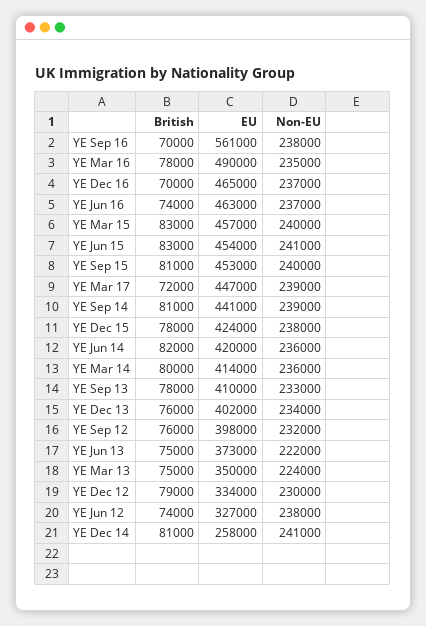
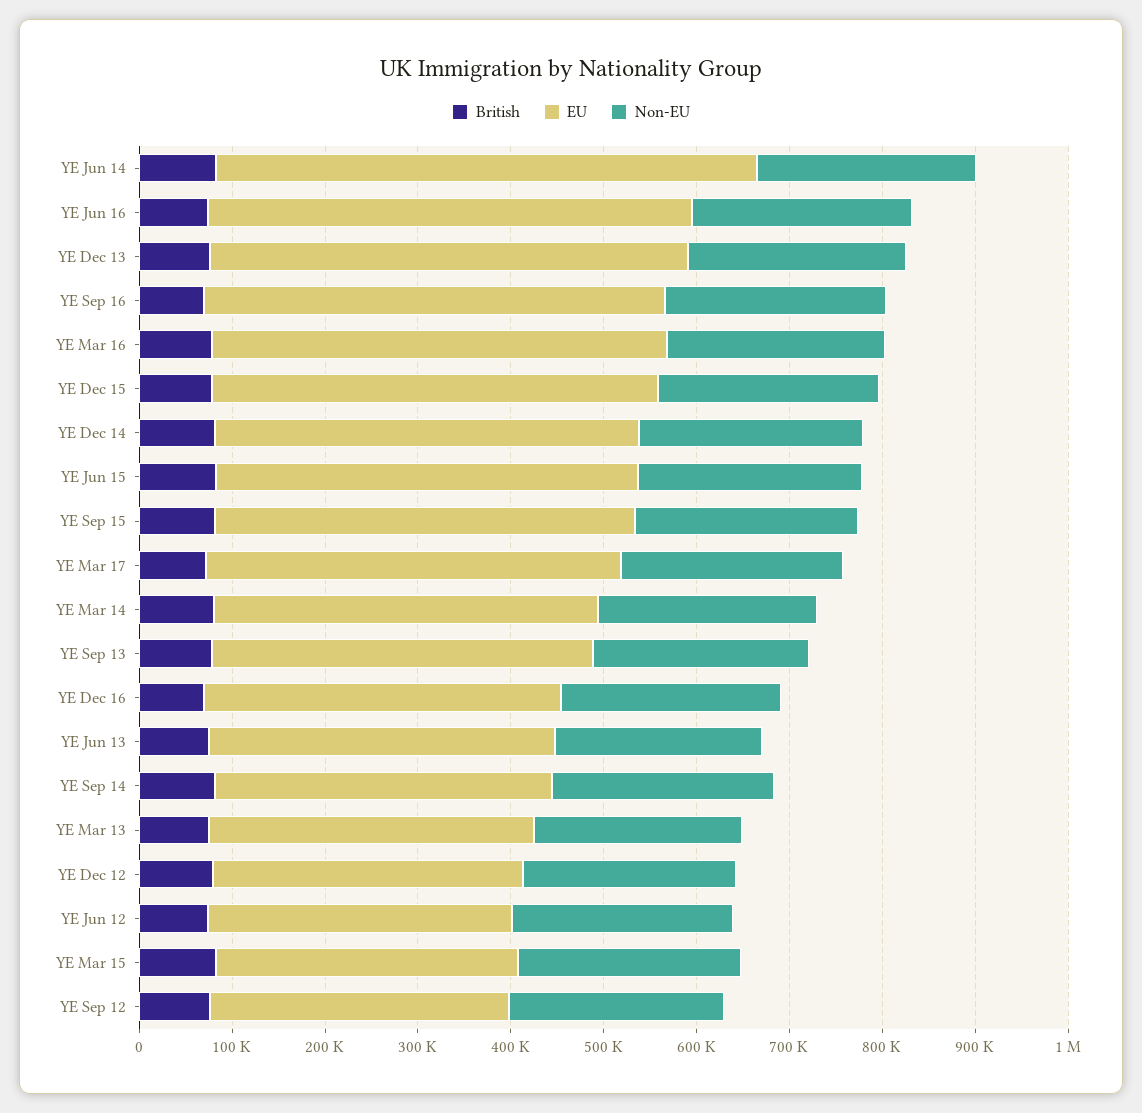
EU, YE Sep 16: 561000 -> 500000
EU, YE Dec 16: 465000 -> 380000
EU, YE Jun 16: 463000 -> 520000
EU, YE Mar 15: 457000 -> 320000
EU, YE Sep 14: 441000 -> 360000
EU, YE Dec 15: 424000 -> 480000
EU, YE Jun 14: 420000 -> 580000
EU, YE Dec 13: 402000 -> 520000
EU, YE Sep 12: 398000 -> 320000
EU, YE Dec 14: 258000 -> 460000

